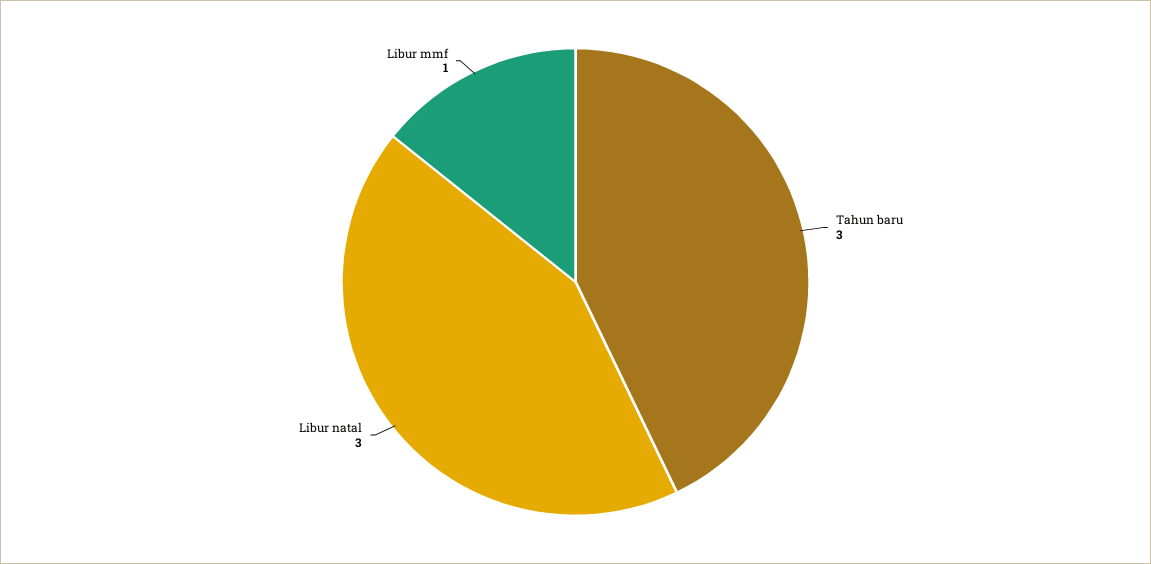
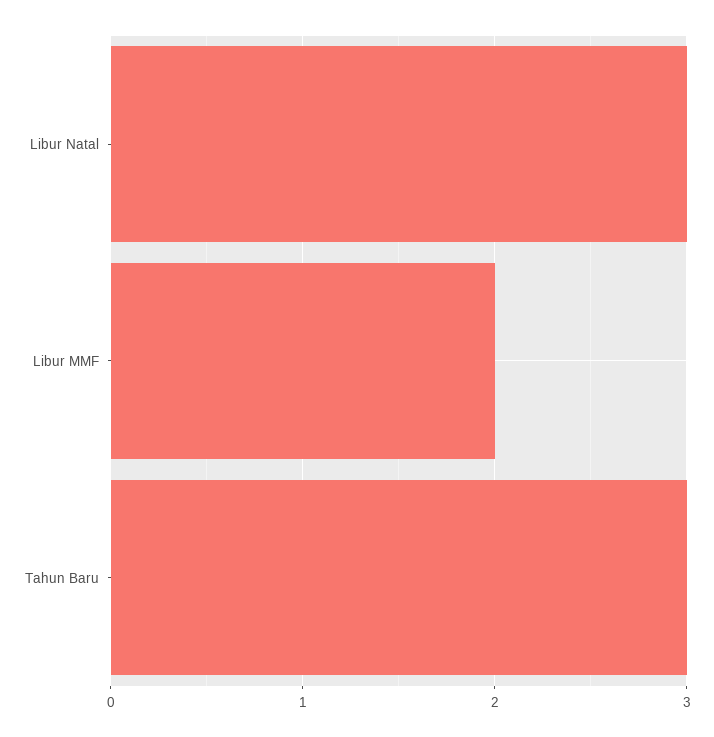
Libur mmf: 1 -> 2

